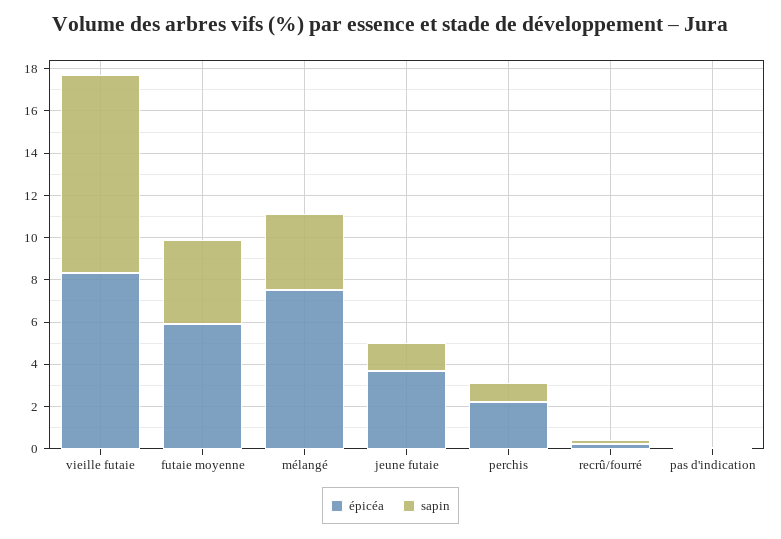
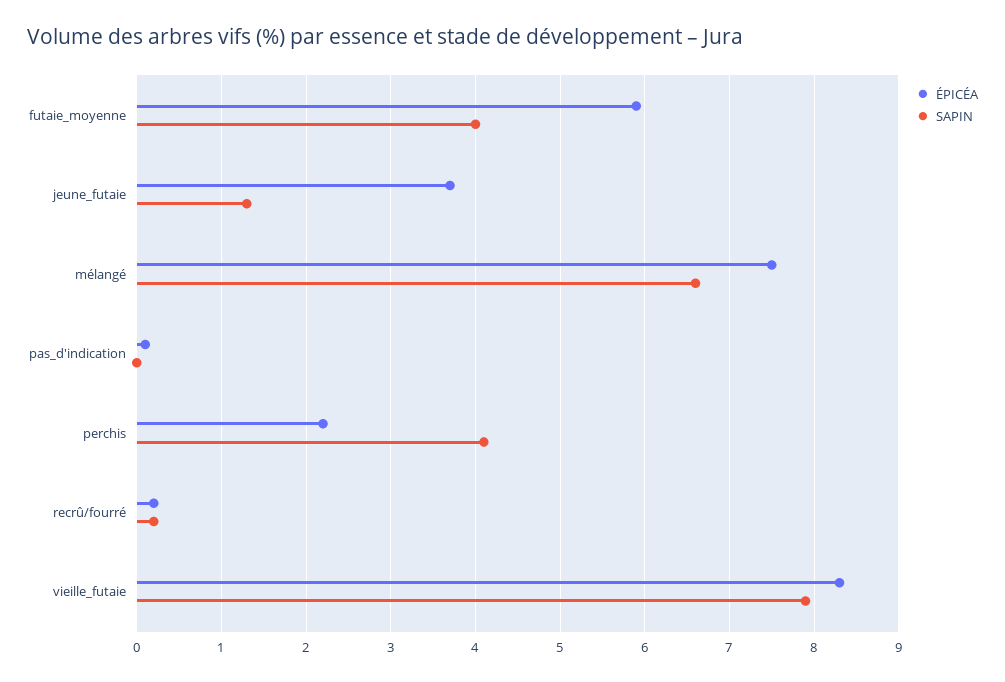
sapin, vieille futaie: 9.5 -> 7.9
sapin, mélangé: 3.5 -> 6.6
sapin, perchis: 1 -> 4.1

